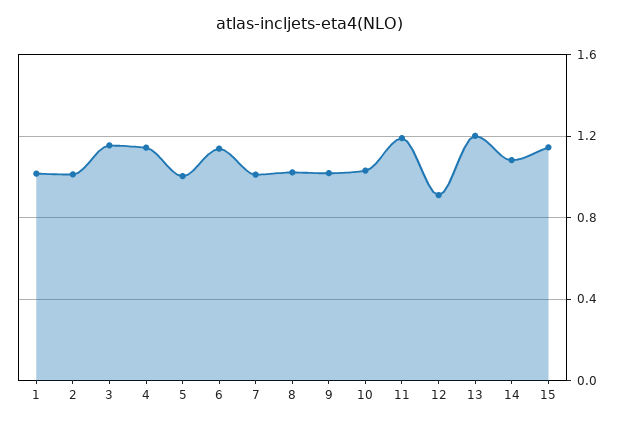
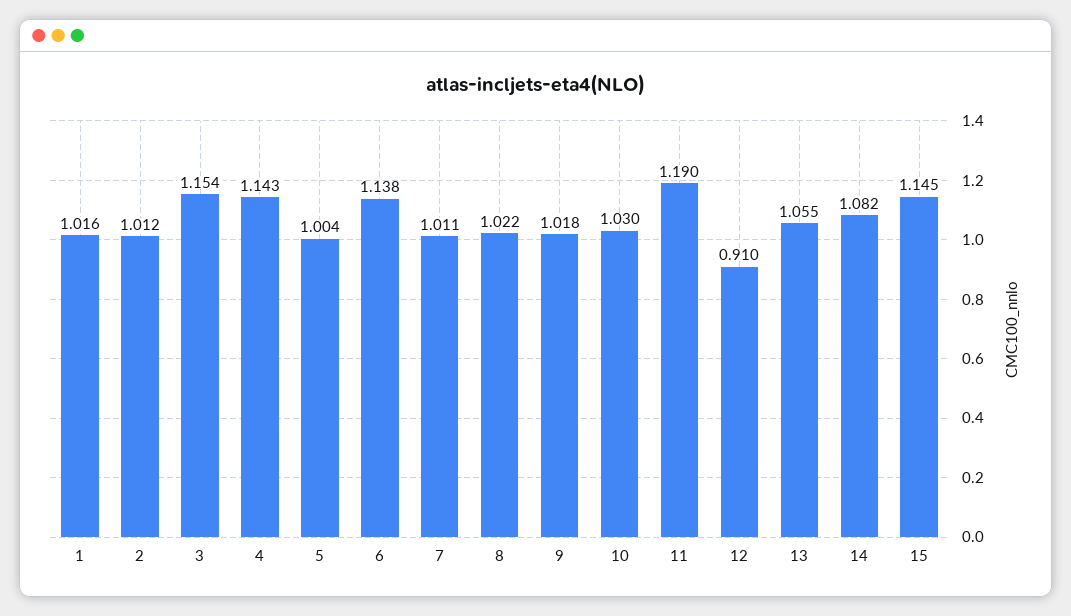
13: 1.2 -> 1.055

